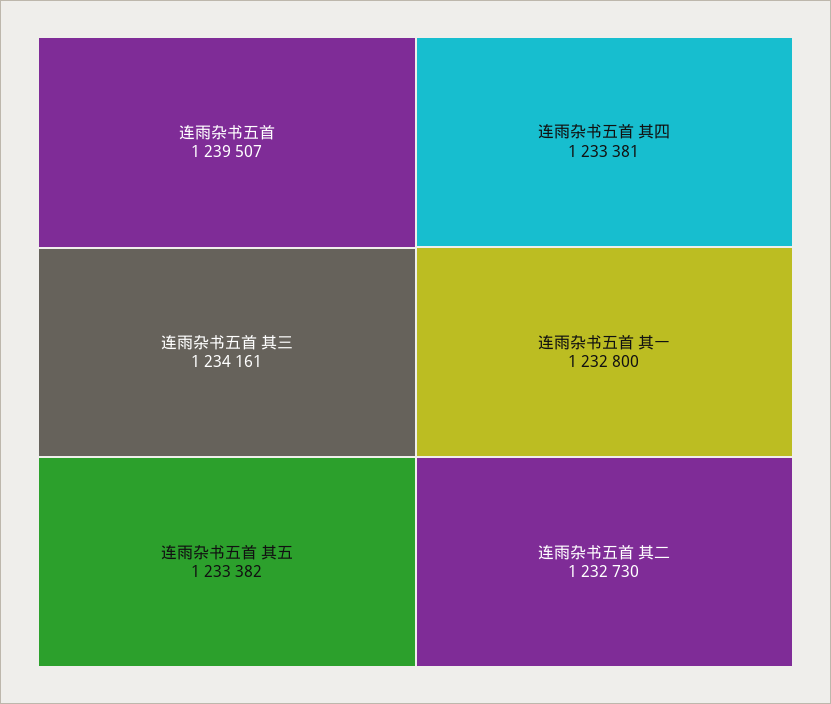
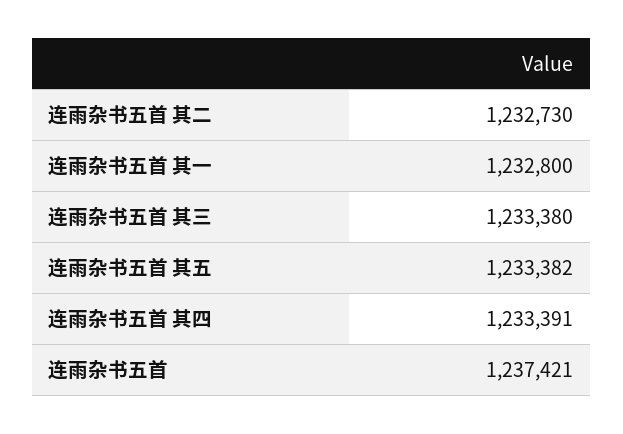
连雨杂书五首: 1239507 -> 1237421
连雨杂书五首 其三: 1234161 -> 1233380
连雨杂书五首 其四: 1233381 -> 1233391

